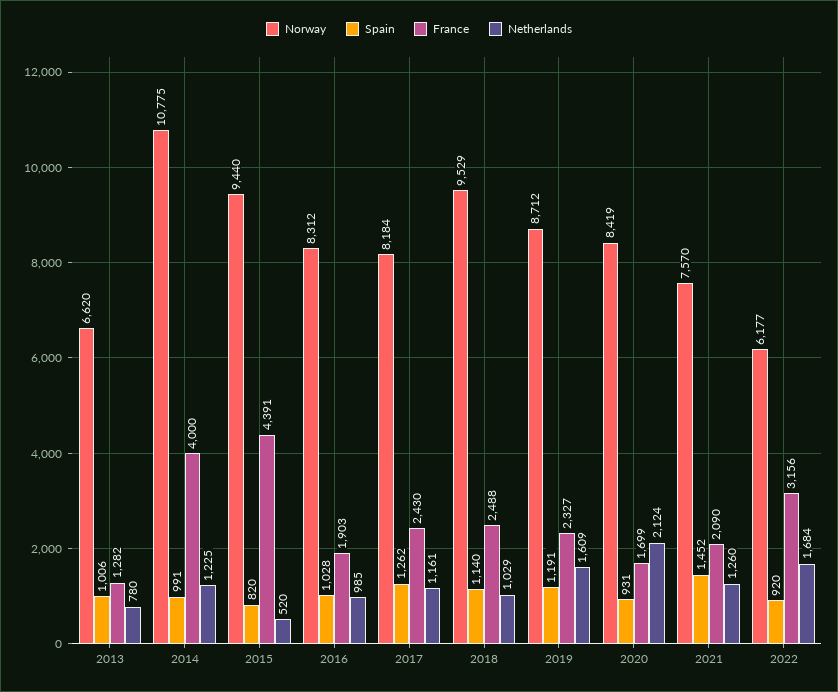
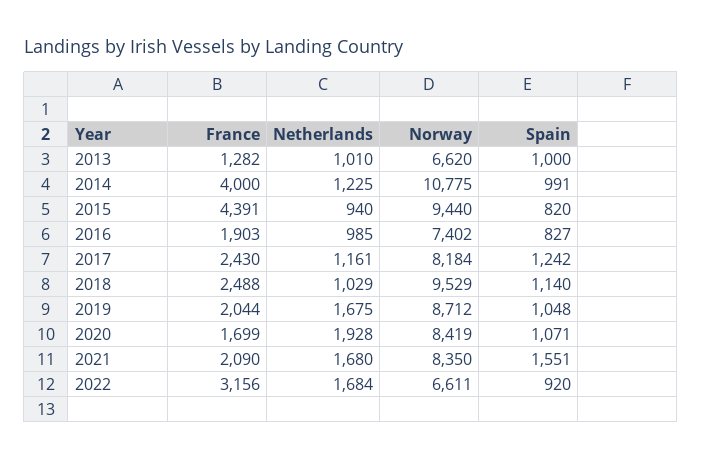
Spain, 2013: 1006 -> 1000
Netherlands, 2013: 780 -> 1010
Netherlands, 2015: 520 -> 940
Norway, 2016: 8312 -> 7402
Spain, 2016: 1028 -> 827
Spain, 2017: 1262 -> 1242
Spain, 2019: 1191 -> 1048
France, 2019: 2327 -> 2044
Netherlands, 2019: 1609 -> 1675
Spain, 2020: 931 -> 1071
Netherlands, 2020: 2124 -> 1928
Norway, 2021: 7570 -> 8350
Spain, 2021: 1452 -> 1551
Netherlands, 2021: 1260 -> 1680
Norway, 2022: 6177 -> 6611

